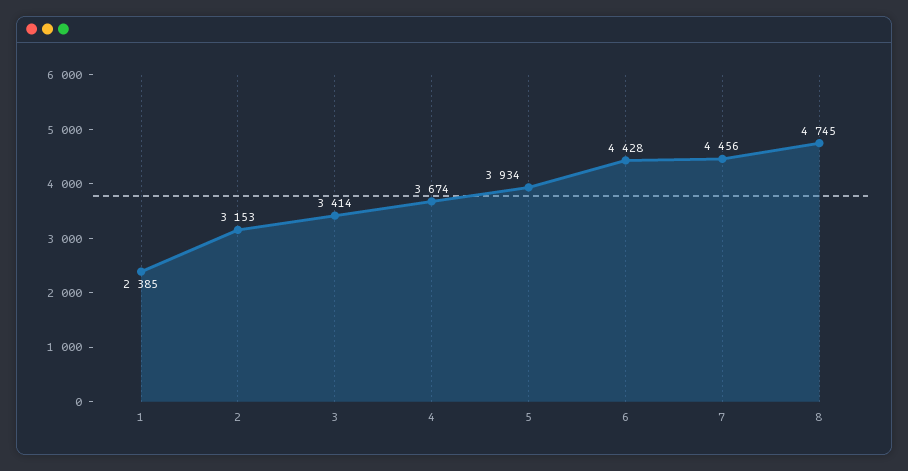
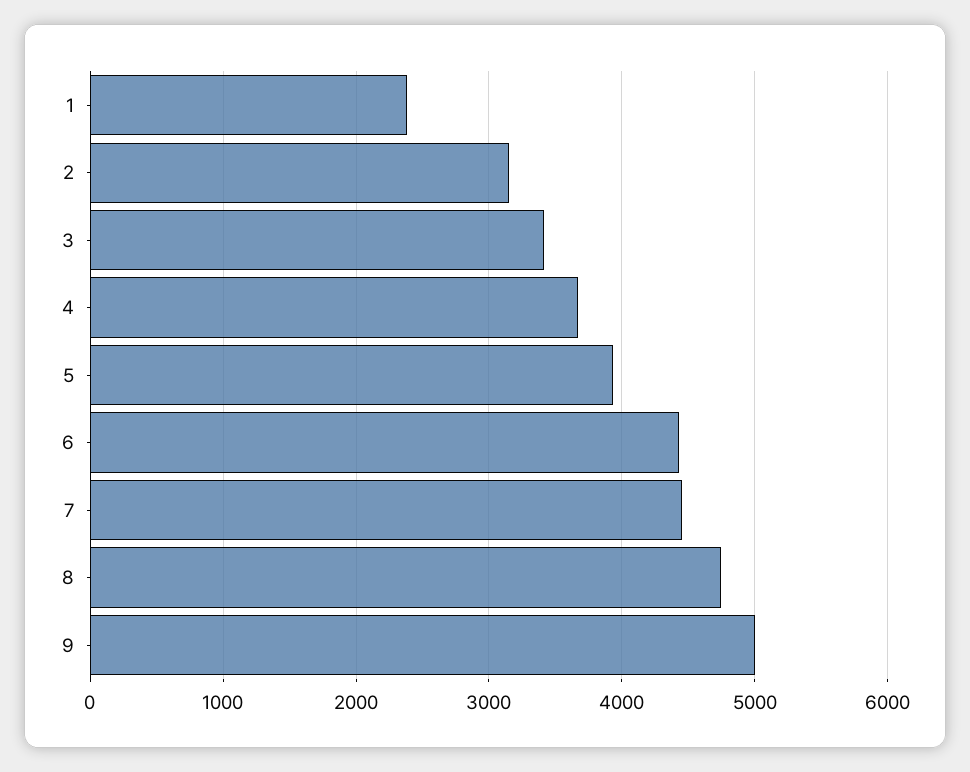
9: none -> 5000

